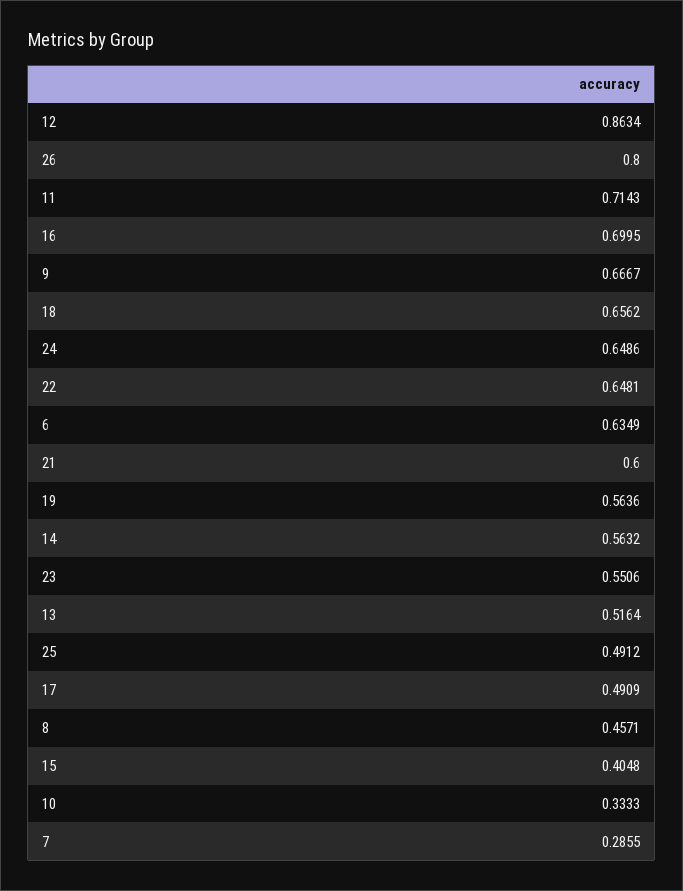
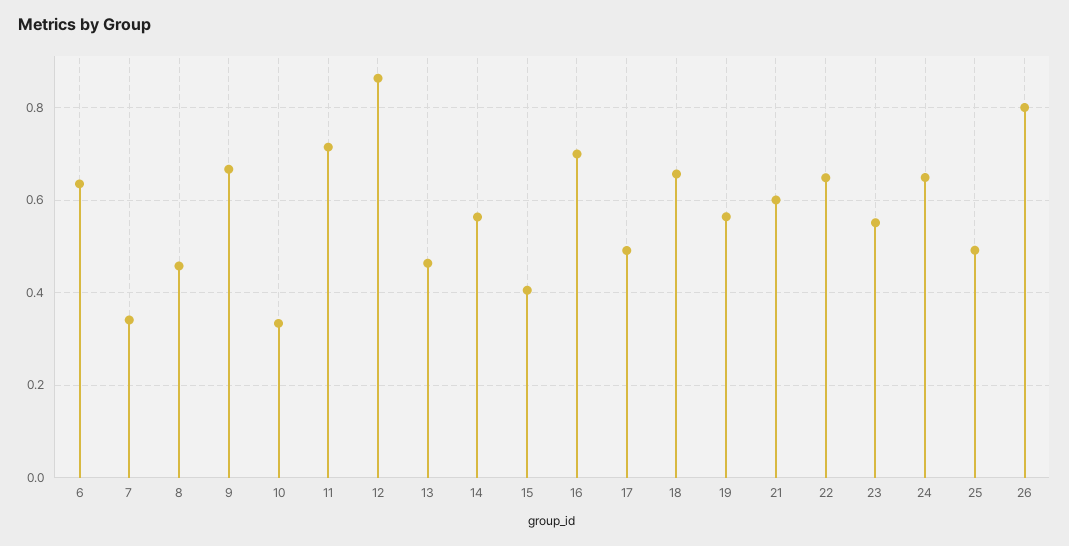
13: 0.5164 -> 0.46
7: 0.2855 -> 0.34

